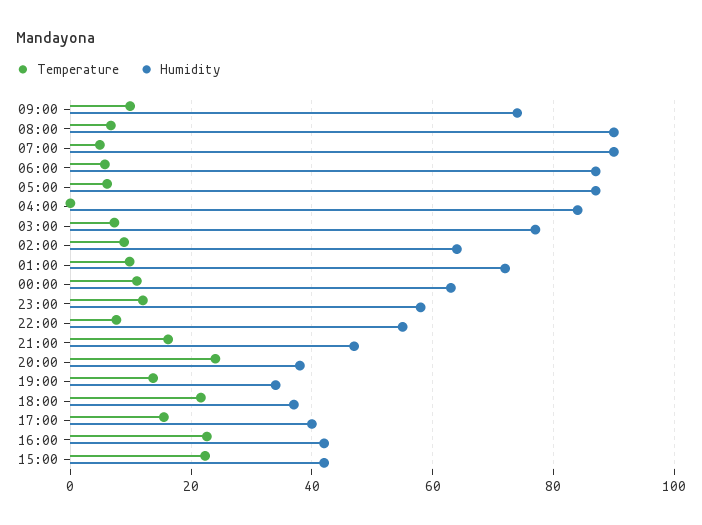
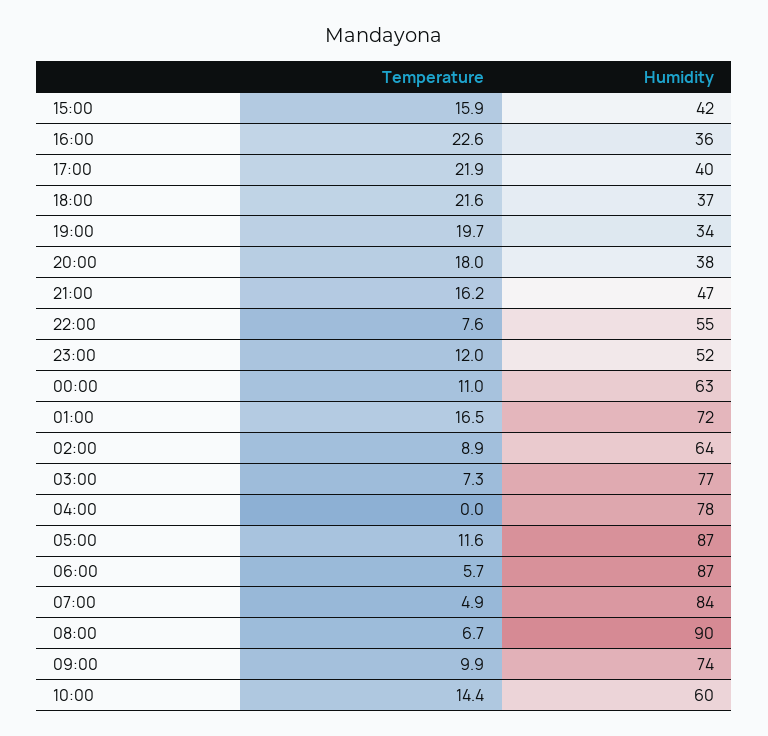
Humidity, 07:00: 90 -> 84
Temperature, 05:00: 6 -> 11.6
Humidity, 04:00: 84 -> 78
Temperature, 01:00: 10 -> 16.5
Humidity, 23:00: 58 -> 52
Temperature, 20:00: 24 -> 18
Temperature, 19:00: 14 -> 19.7
Temperature, 17:00: 16 -> 21.9
Humidity, 16:00: 42 -> 36
Temperature, 15:00: 22 -> 15.9
Temperature, 10:00: none -> 14.4
Humidity, 10:00: none -> 60

